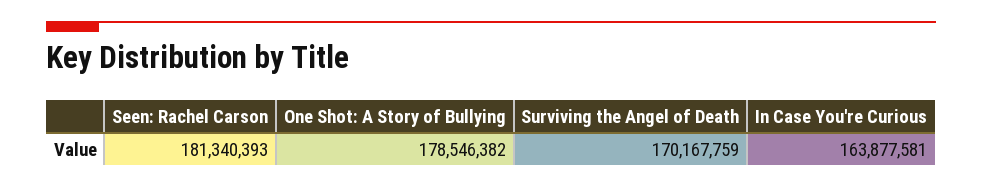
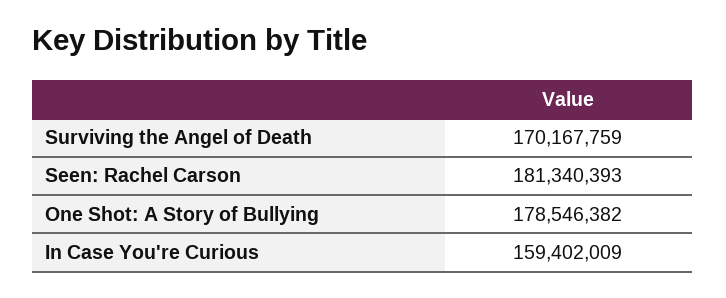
In Case You're Curious: 163877581 -> 159402009

